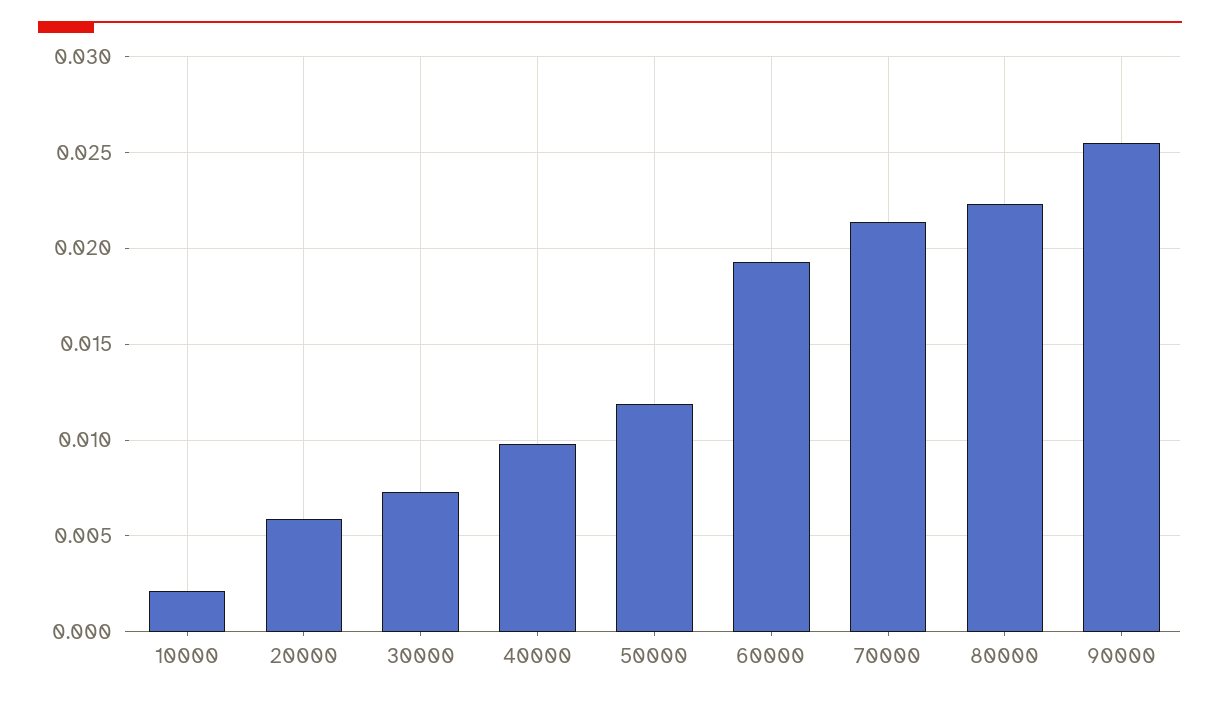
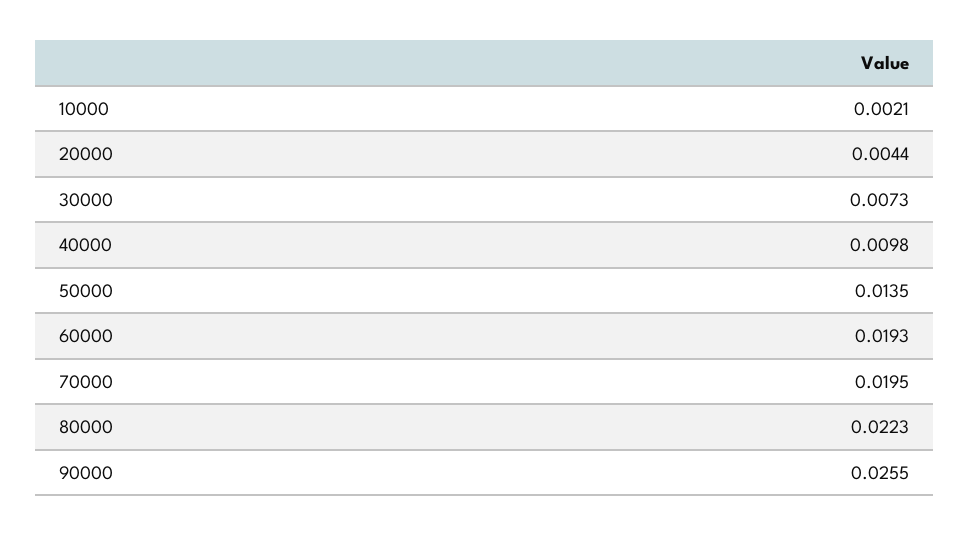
20000: 0.006 -> 0.0044
50000: 0.012 -> 0.0135
70000: 0.0215 -> 0.0195

